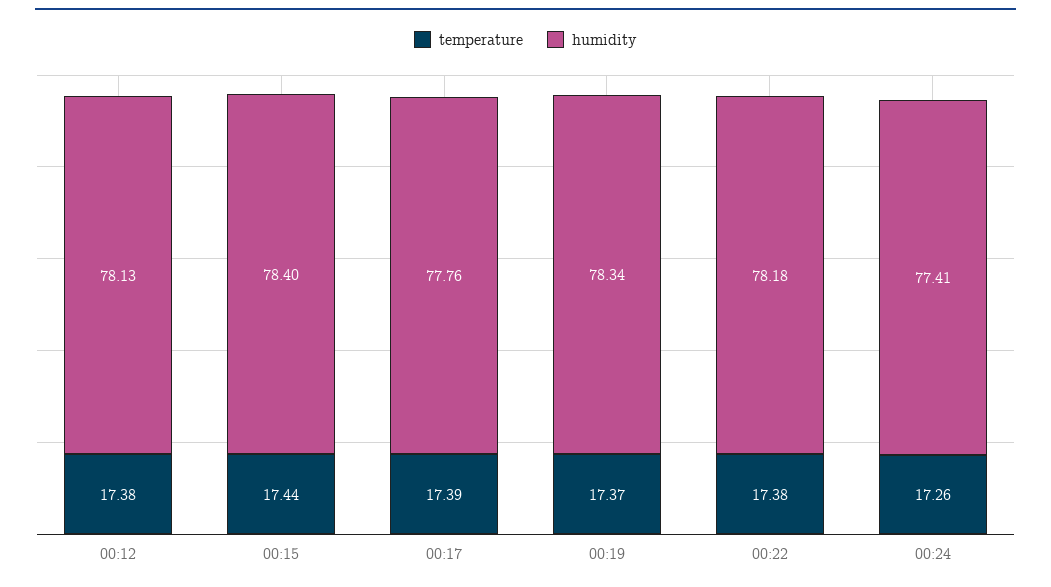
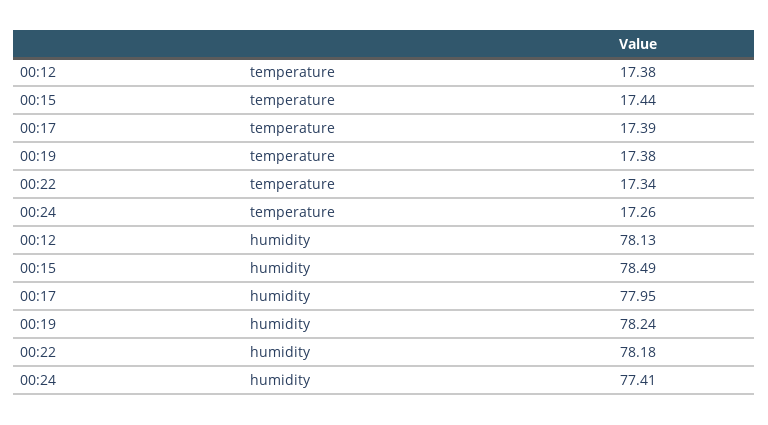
humidity, 00:15: 78.4 -> 78.49
humidity, 00:17: 77.76 -> 77.95
temperature, 00:19: 17.37 -> 17.38
humidity, 00:19: 78.34 -> 78.24
temperature, 00:22: 17.38 -> 17.34

